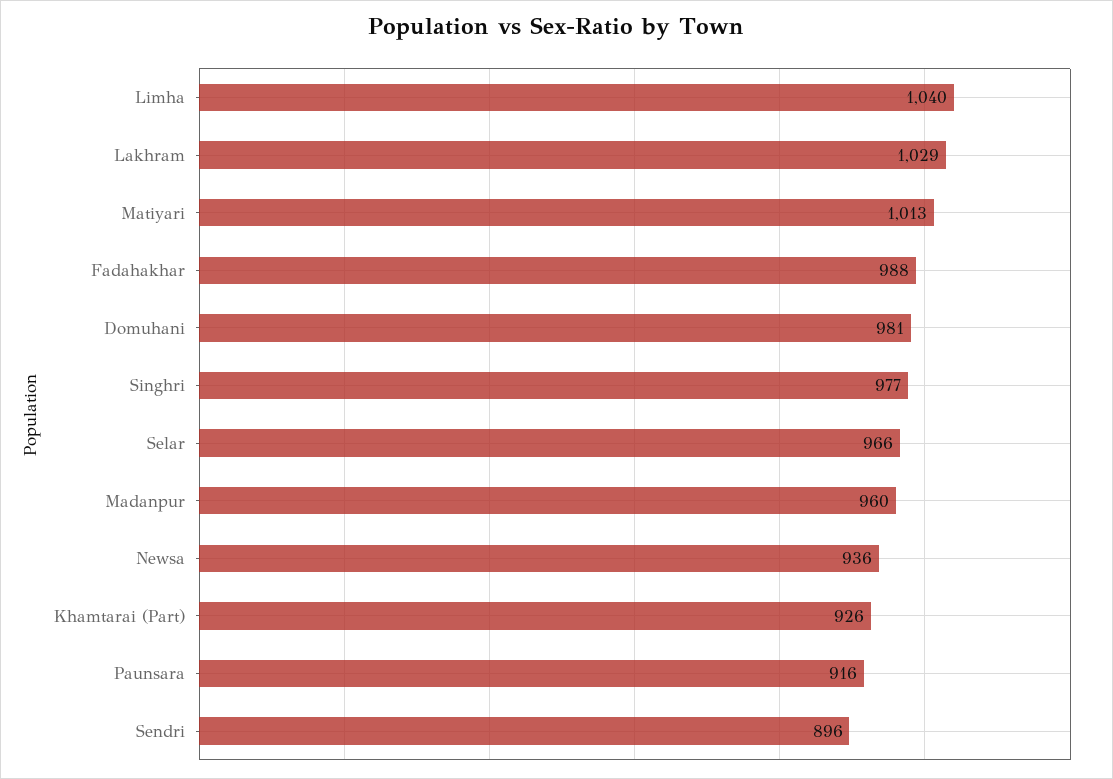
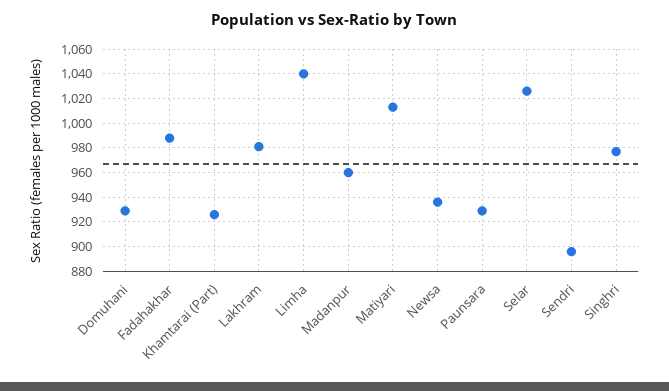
Lakhram: 1029 -> 980
Domuhani: 981 -> 930
Selar: 966 -> 1025
Paunsara: 916 -> 930

